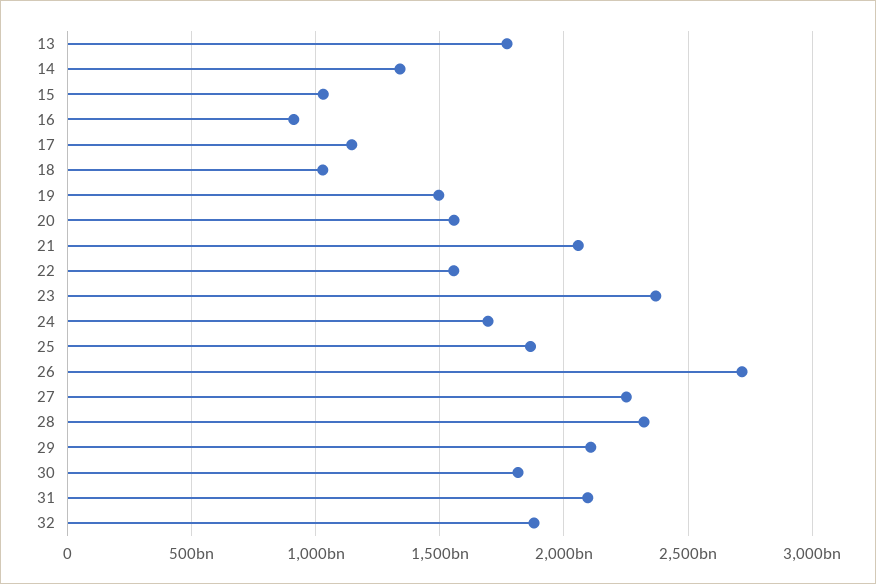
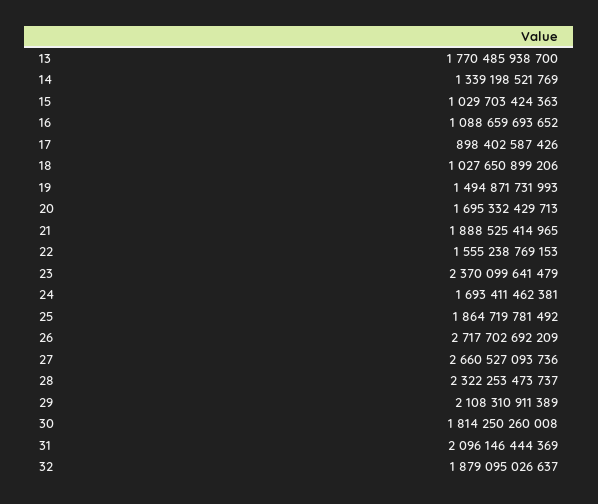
16: 900000000000 -> 1088659693652
17: 1150000000000 -> 898402587426
20: 1550000000000 -> 1695332429713
21: 2050000000000 -> 1888525414965
27: 2250000000000 -> 2660527093736

